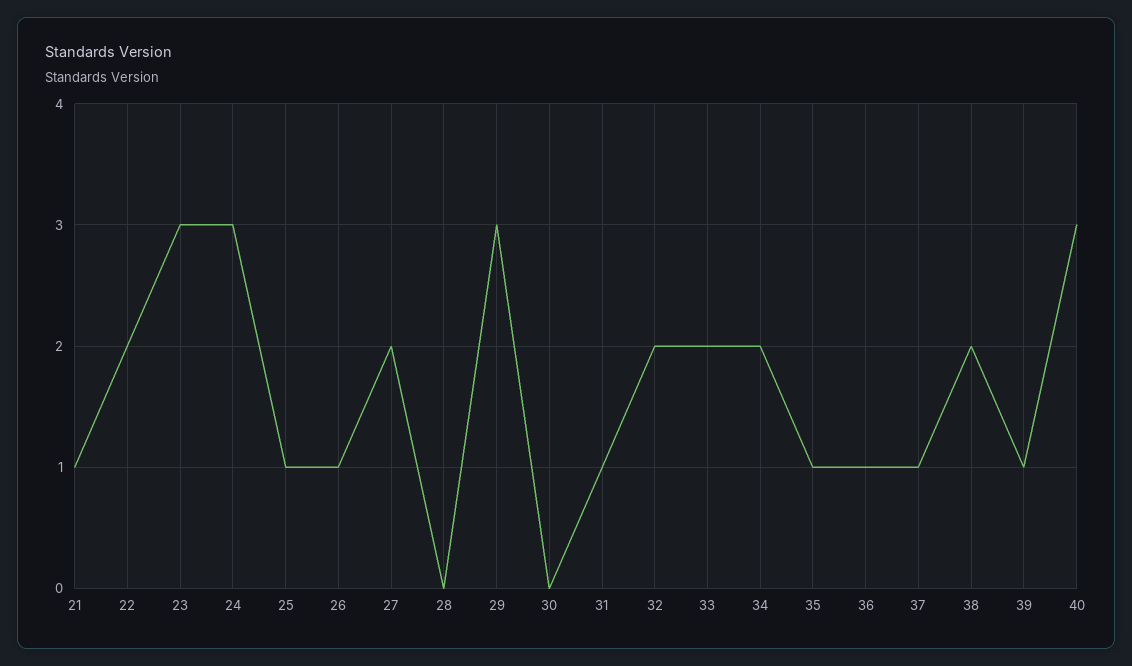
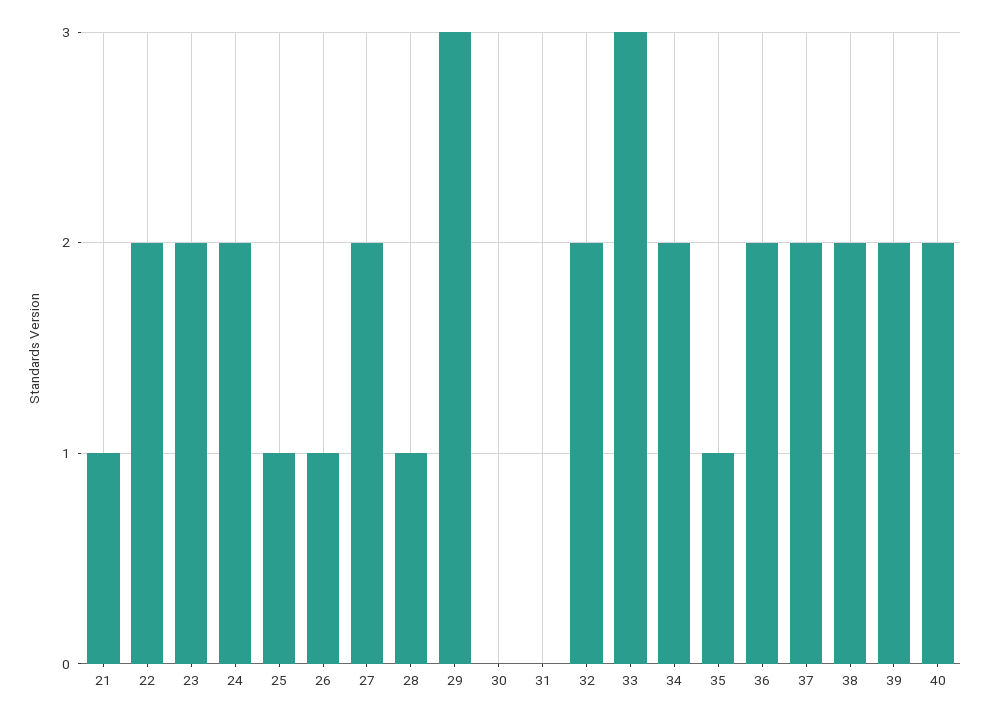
23: 3 -> 2
24: 3 -> 2
28: 0 -> 1
31: 1 -> 0
33: 2 -> 3
36: 1 -> 2
37: 1 -> 2
39: 1 -> 2
40: 3 -> 2

